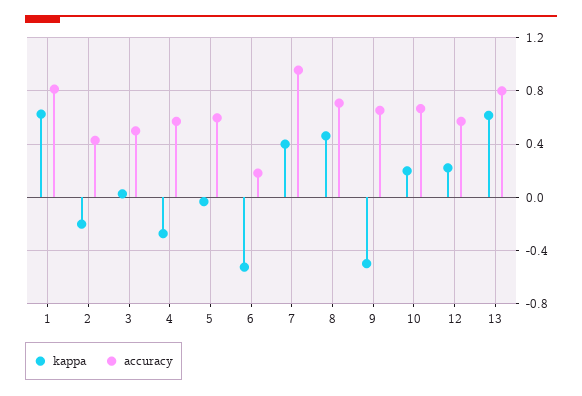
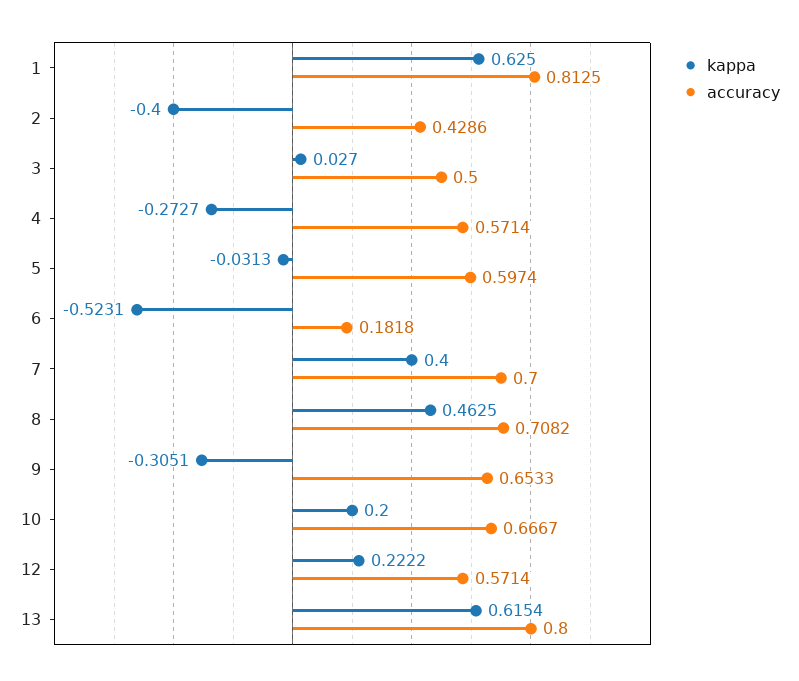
kappa, 2: -0.2 -> -0.4
accuracy, 7: 0.95 -> 0.7
kappa, 9: -0.5 -> -0.3051

